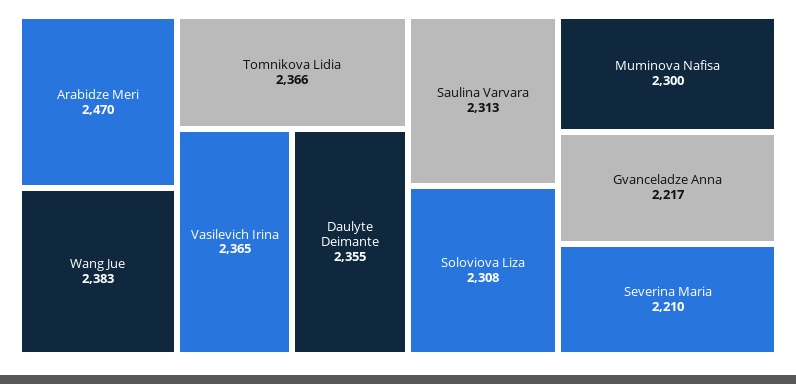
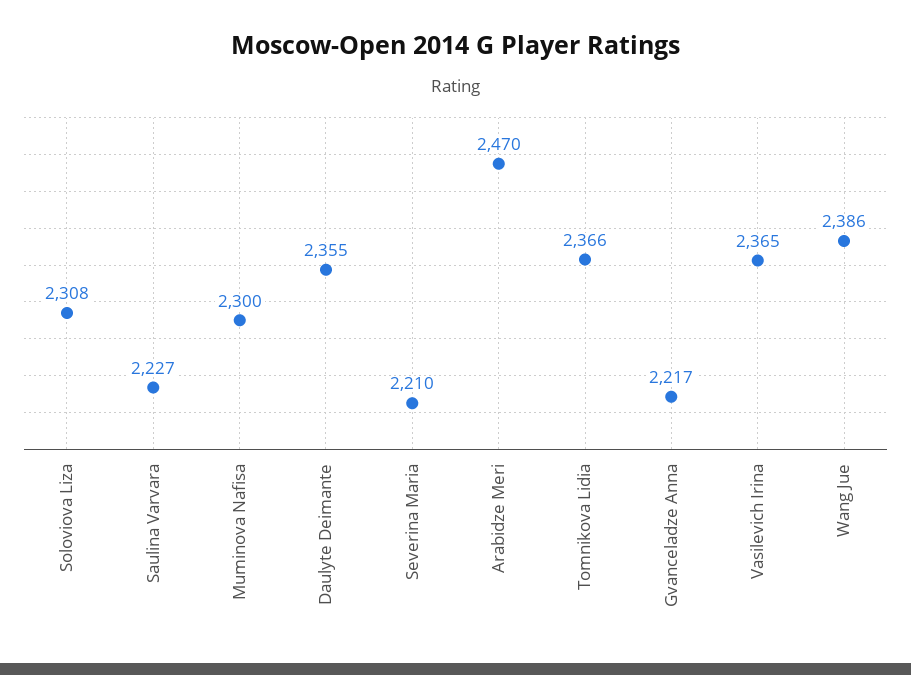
Wang Jue: 2383 -> 2386
Saulina Varvara: 2313 -> 2227

